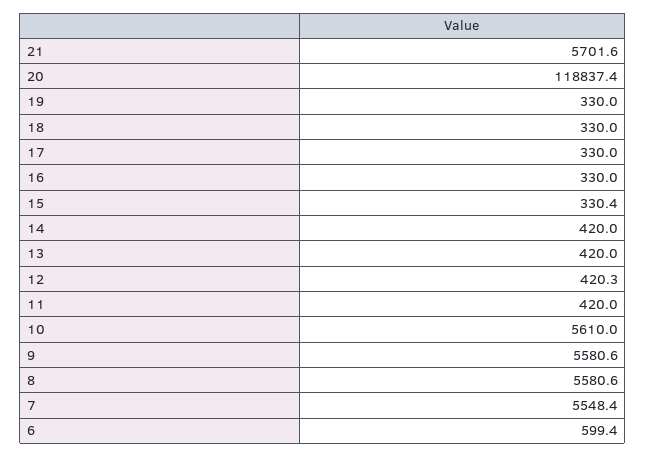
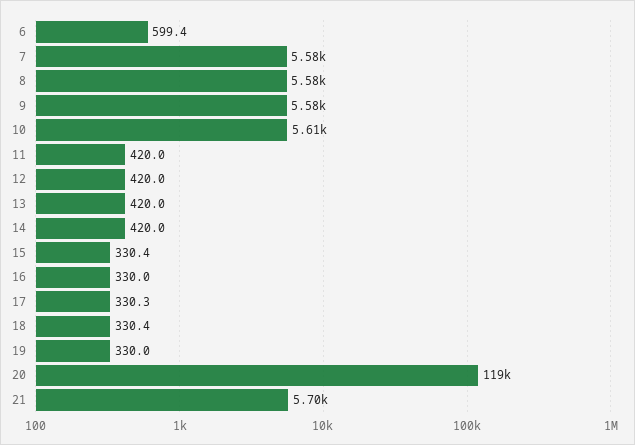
18: 330 -> 330.4
17: 330 -> 330.3
12: 420.3 -> 420
7: 5548.4 -> 5580

